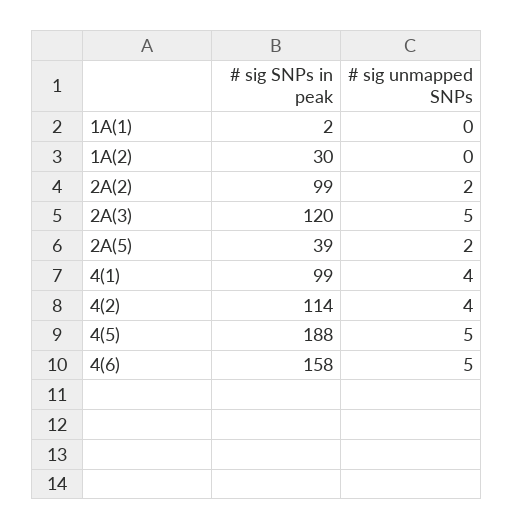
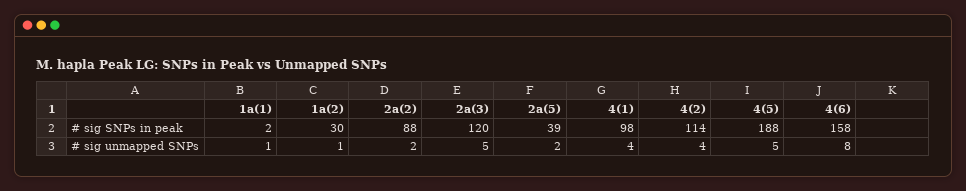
# sig unmapped SNPs, 1A(1): 0 -> 1
# sig unmapped SNPs, 1A(2): 0 -> 1
# sig SNPs in peak, 2A(2): 99 -> 88
# sig SNPs in peak, 4(1): 99 -> 98
# sig unmapped SNPs, 4(6): 5 -> 8

